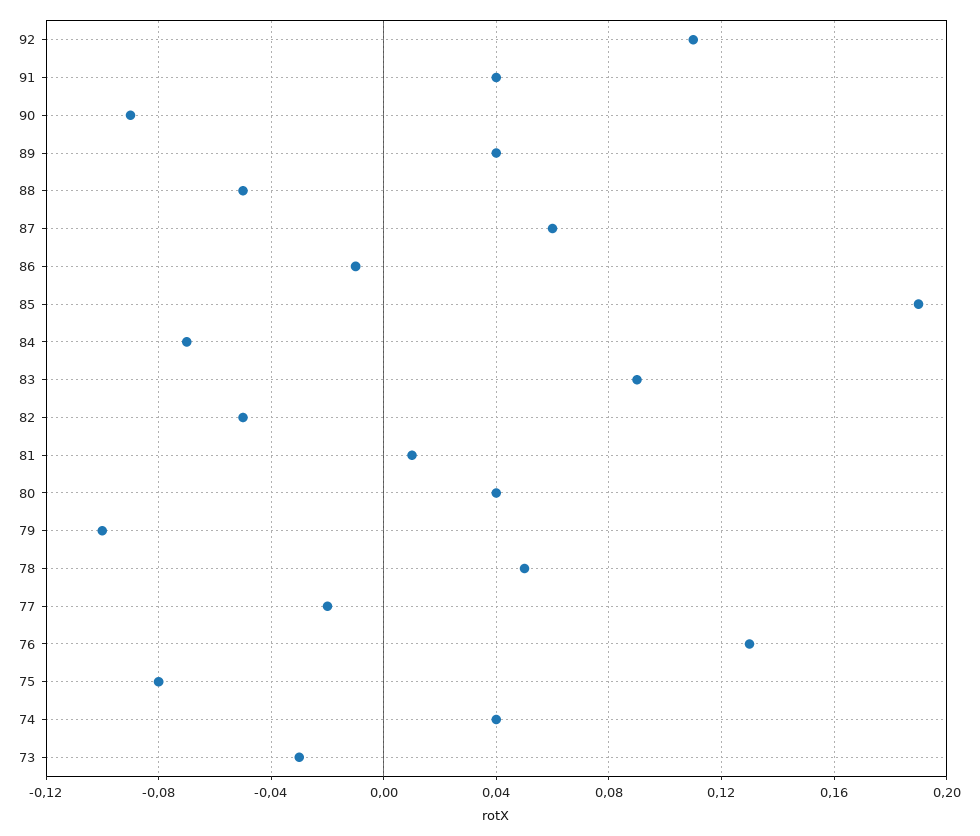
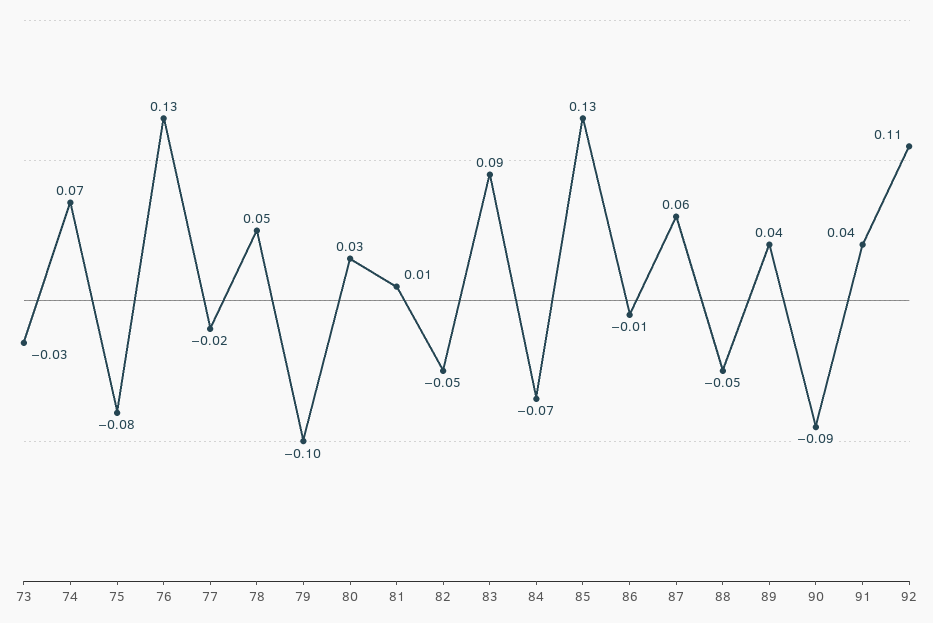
85: 0.19 -> 0.13
80: 0.04 -> 0.03
74: 0.04 -> 0.07

